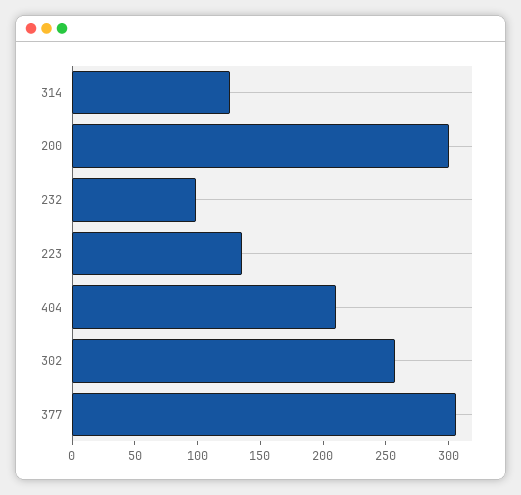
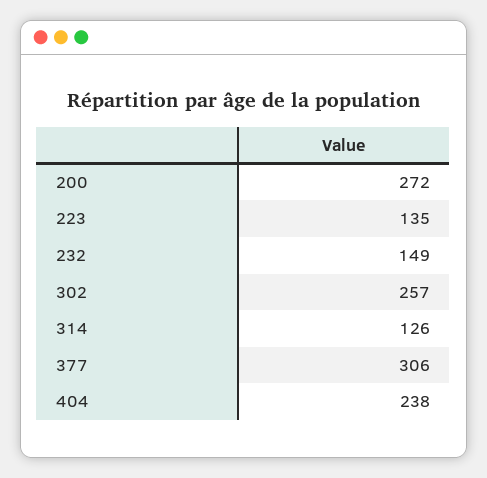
200: 300 -> 272
232: 100 -> 149
404: 210 -> 238

